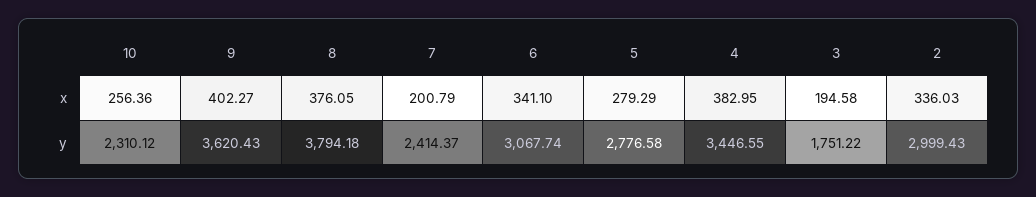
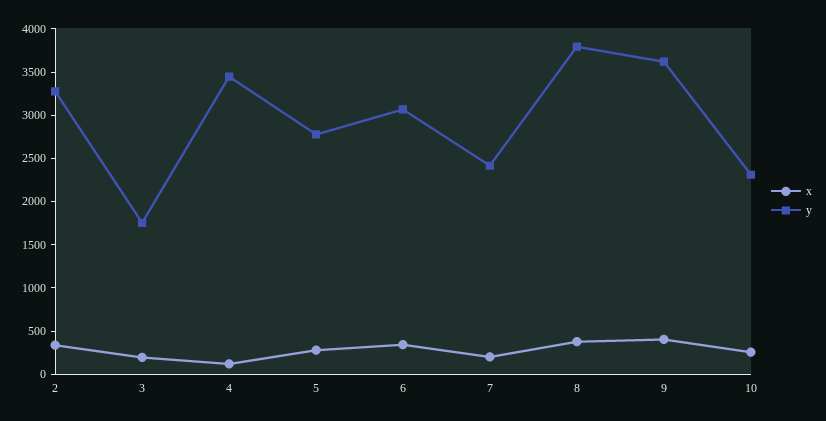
x, 4: 382.95 -> 100
y, 2: 2999.43 -> 3300

